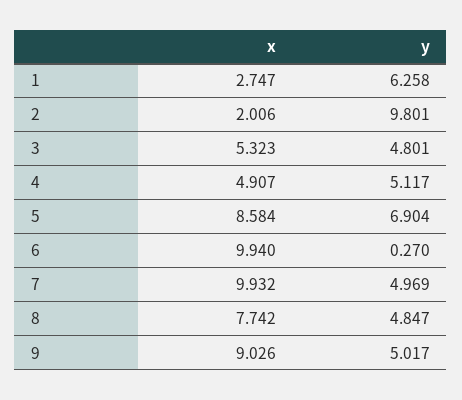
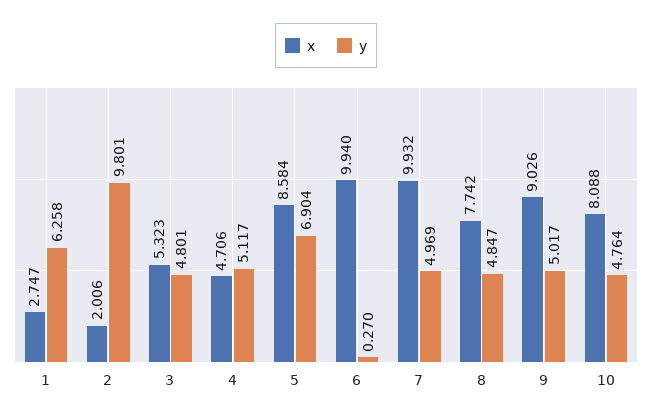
x, 4: 4.907 -> 4.706
x, 10: none -> 8.088
y, 10: none -> 4.764

